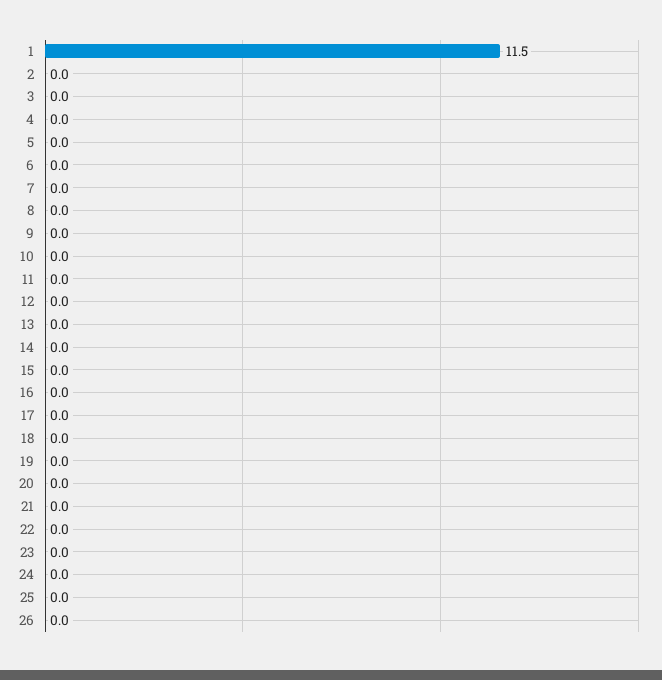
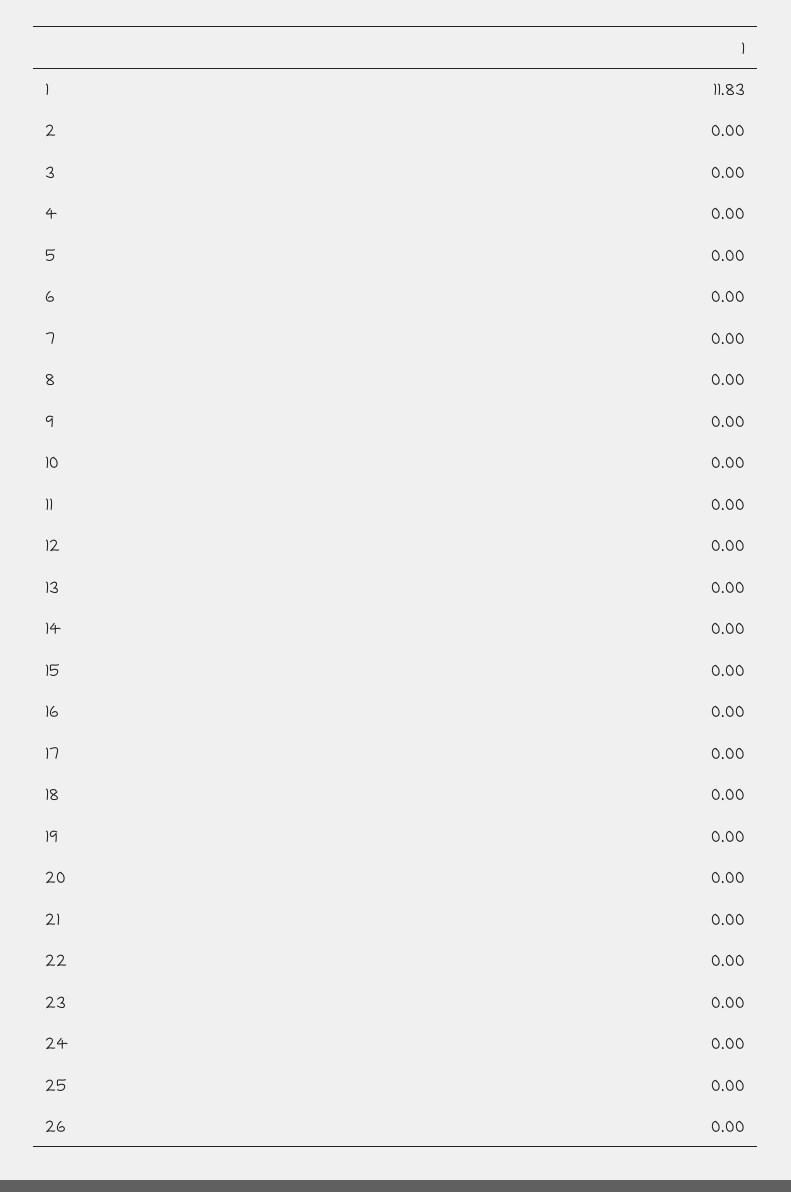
1: 11.5 -> 11.83

